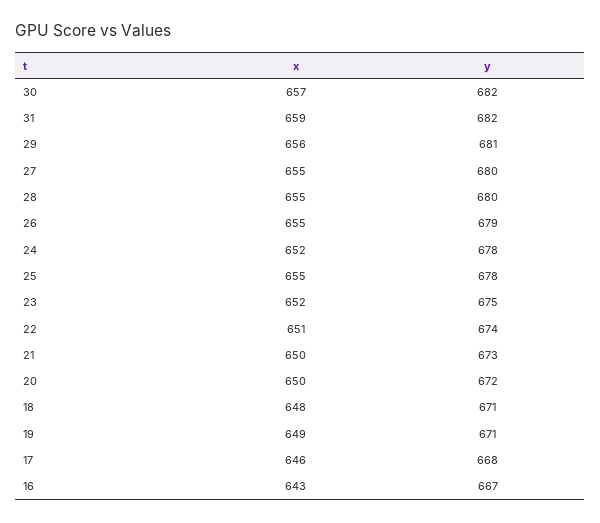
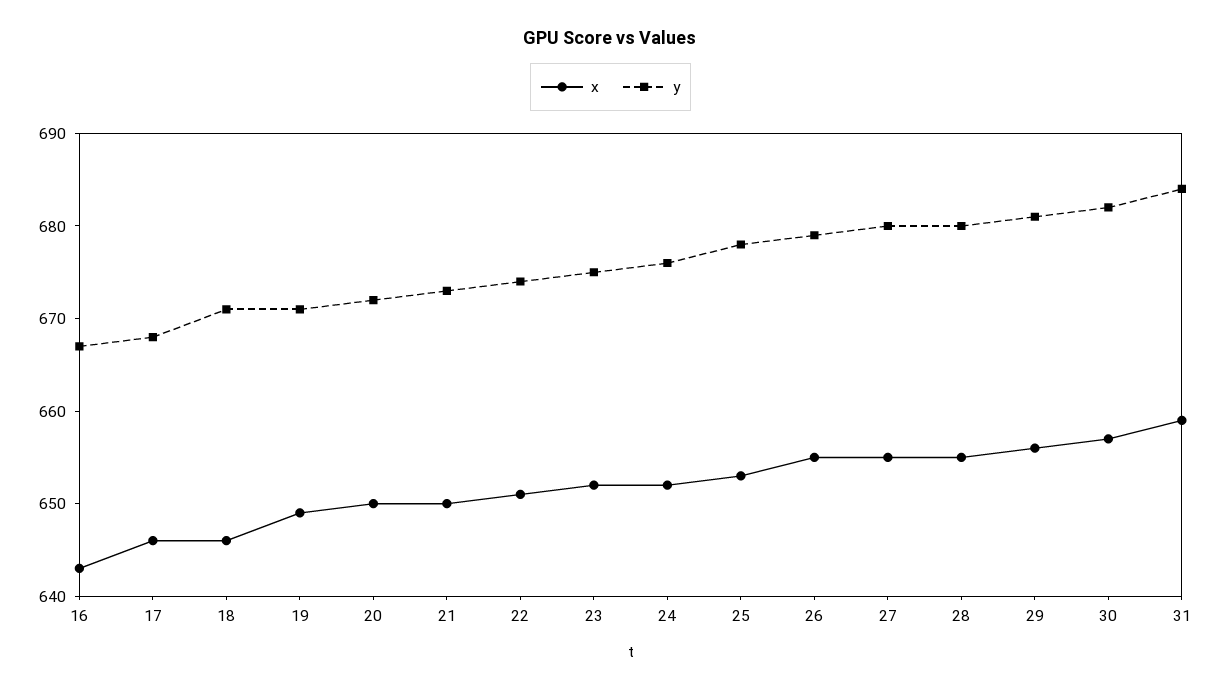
y, 31: 682 -> 684
y, 24: 678 -> 676
x, 25: 655 -> 653
x, 18: 648 -> 646

